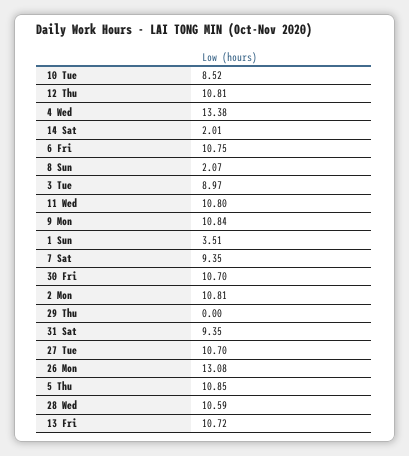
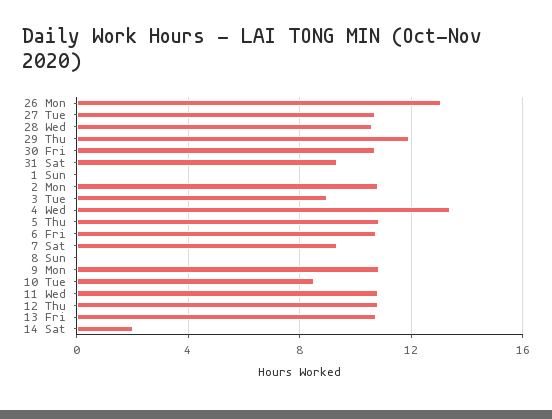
8 Sun: 2.07 -> 0
1 Sun: 3.51 -> 0
29 Thu: 0 -> 12

